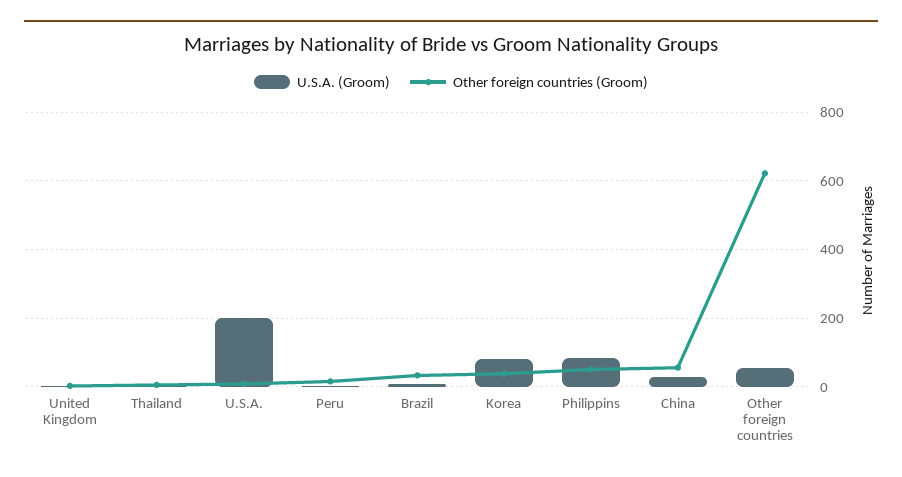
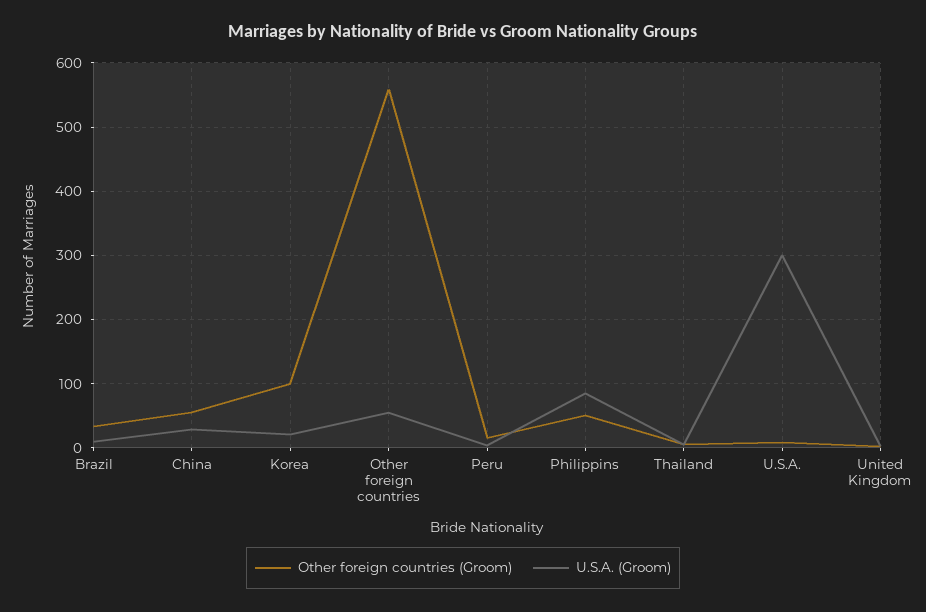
U.S.A. (Groom), U.S.A.: 200 -> 300
U.S.A. (Groom), Korea: 80 -> 20
Other foreign countries (Groom), Korea: 40 -> 100
Other foreign countries (Groom), Other foreign countries: 620 -> 560

